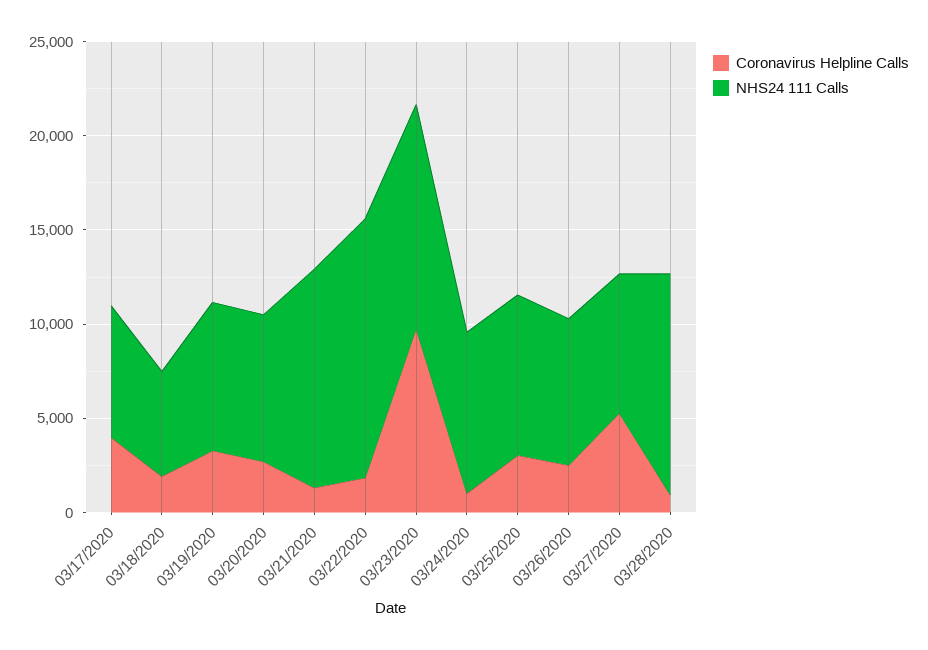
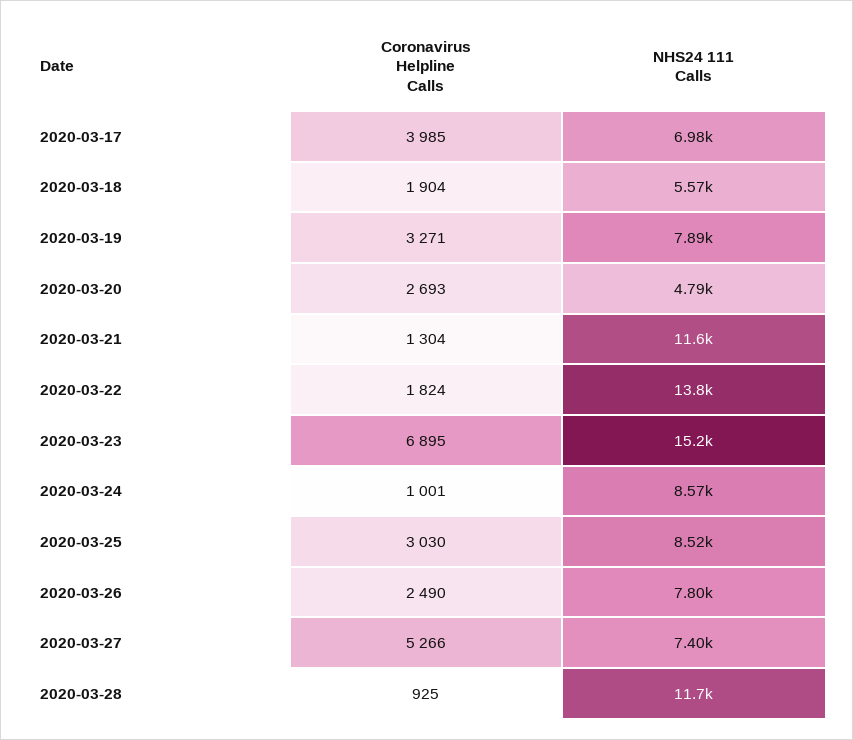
NHS24 111 Calls, 03/20/2020: 8000 -> 4790
Coronavirus Helpline Calls, 03/23/2020: 10000 -> 6895
NHS24 111 Calls, 03/23/2020: 12000 -> 15200

